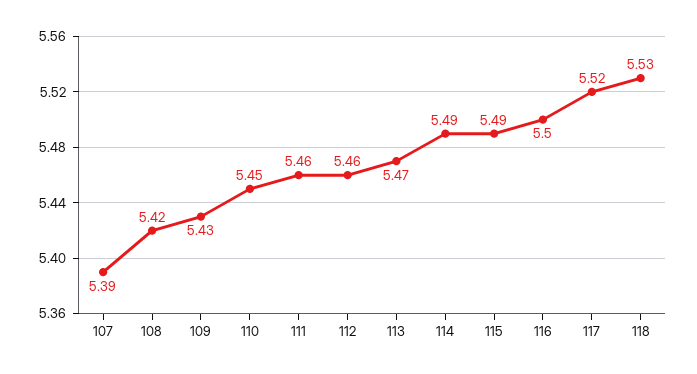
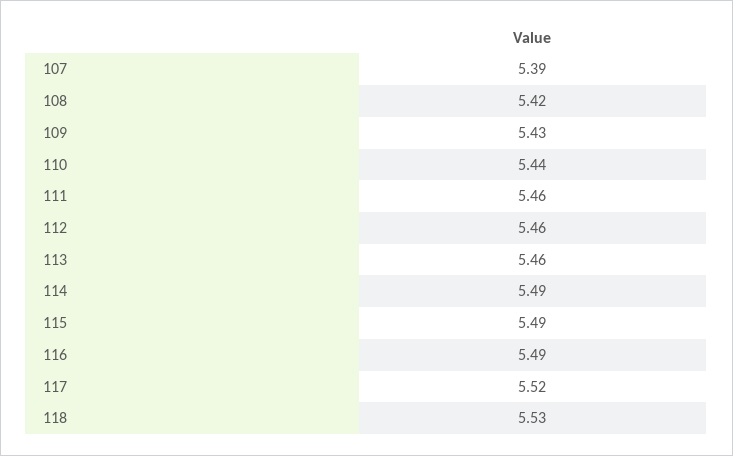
110: 5.45 -> 5.44
113: 5.47 -> 5.46
116: 5.5 -> 5.49

